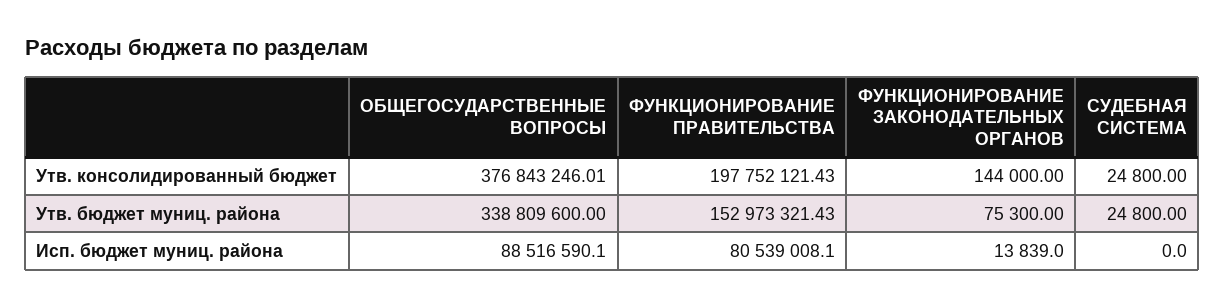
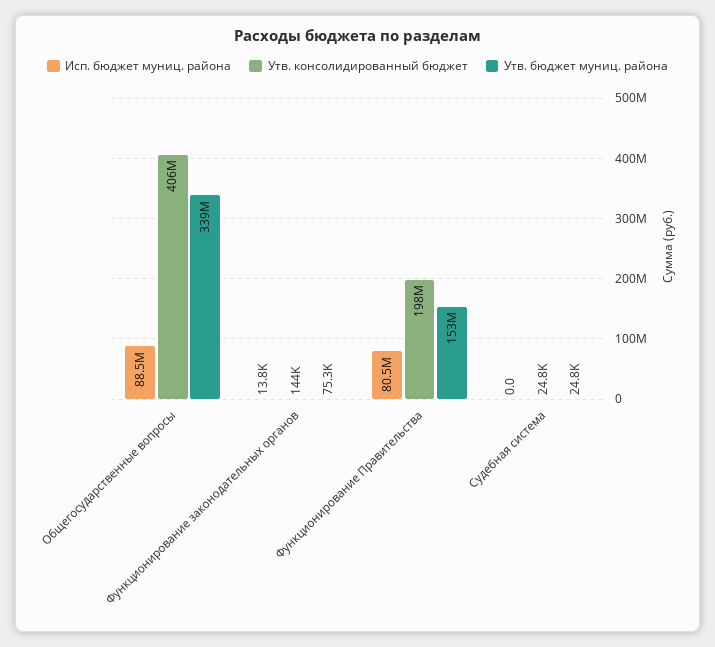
Утв. консолидированный бюджет, ОБЩЕГОСУДАРСТВЕННЫЕ ВОПРОСЫ: 376843246.01 -> 406000000

